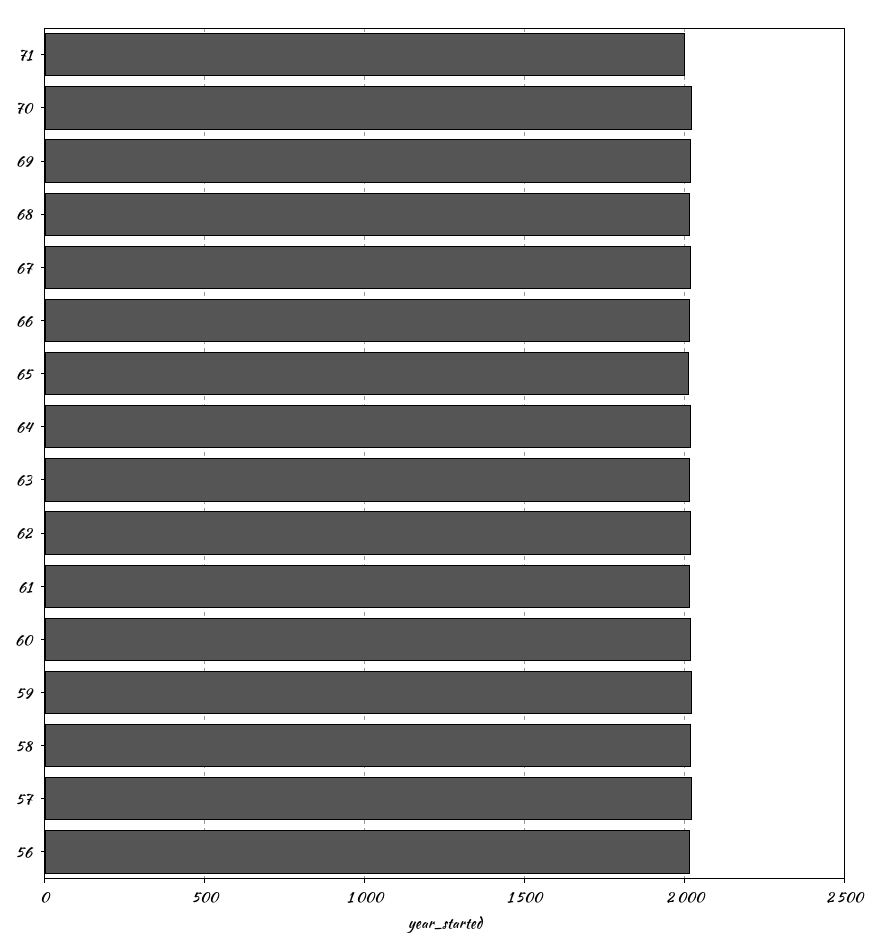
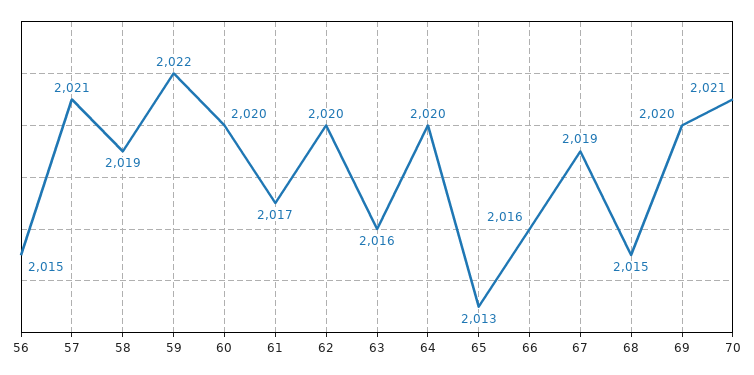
71: 2000 -> none

